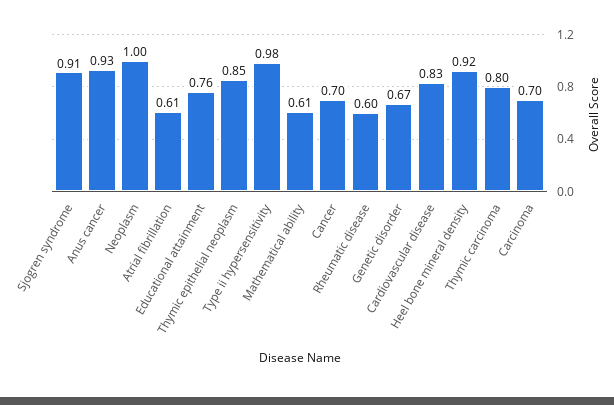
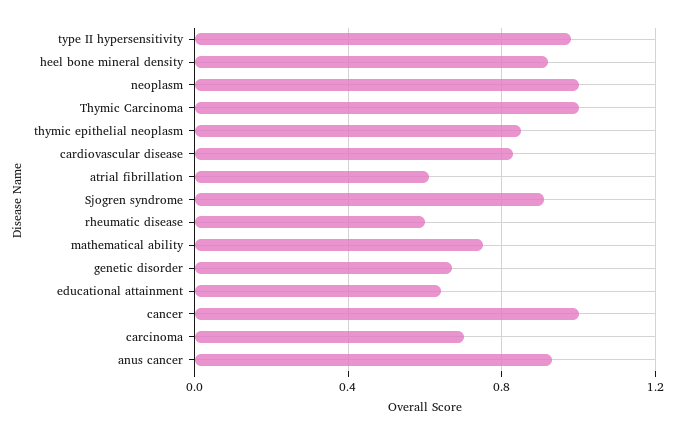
Educational attainment: 0.76 -> 0.65
Mathematical ability: 0.61 -> 0.75
Cancer: 0.7 -> 1
Thymic carcinoma: 0.8 -> 1

